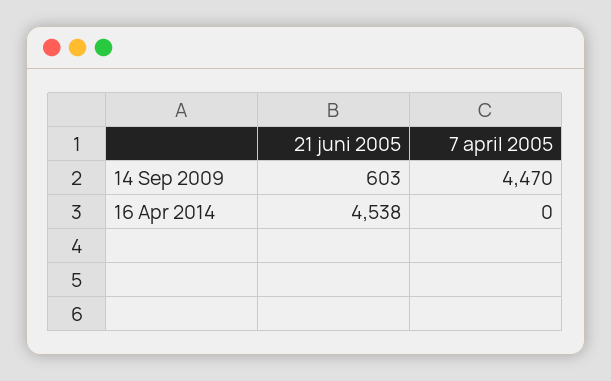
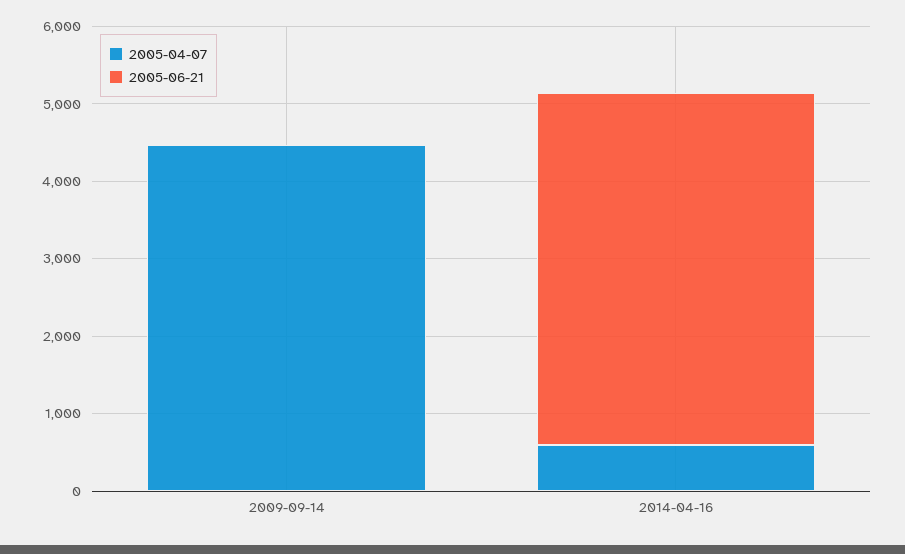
21 juni 2005, 14 Sep 2009: 603 -> 0
7 april 2005, 16 Apr 2014: 0 -> 600

